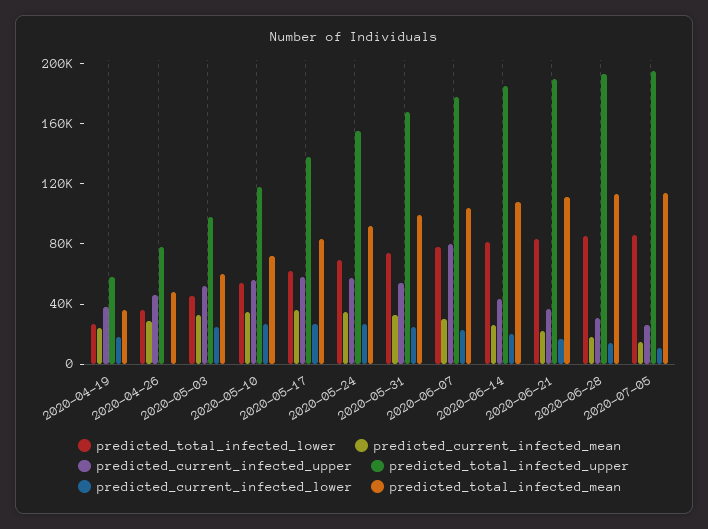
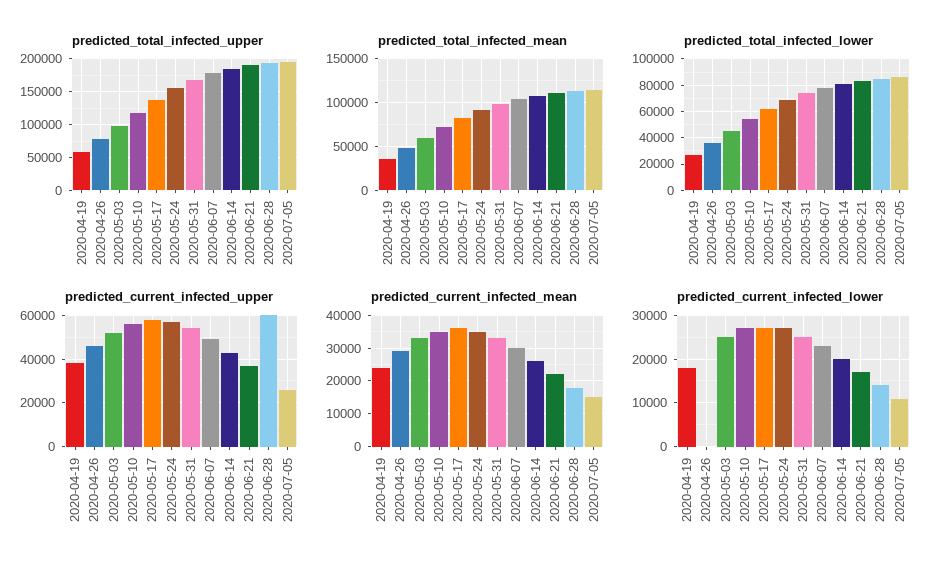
predicted_current_infected_upper, 2020-06-07: 80000 -> 50000
predicted_current_infected_upper, 2020-06-28: 30000 -> 60000

